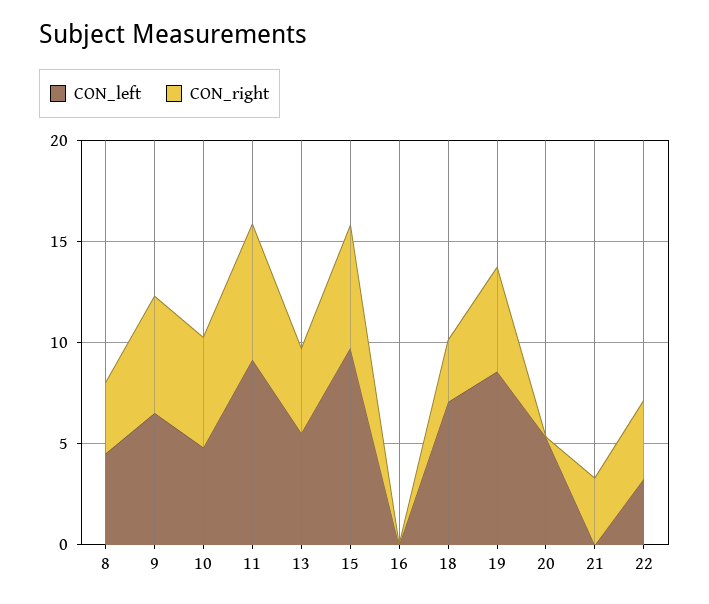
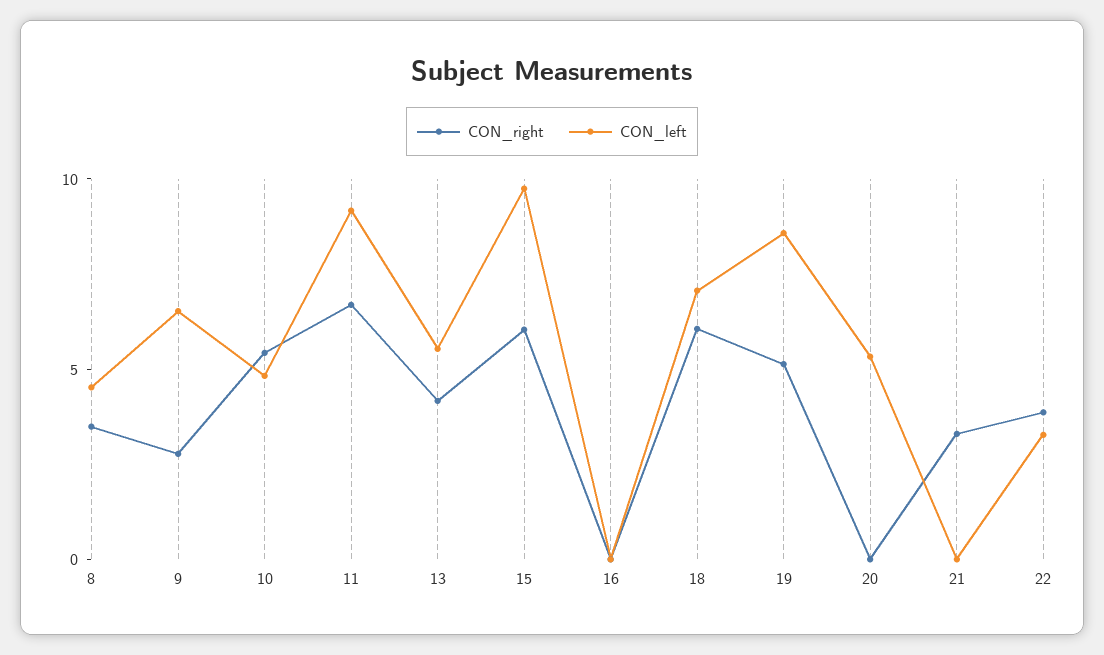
CON_right, 9: 6 -> 3
CON_right, 18: 3 -> 6

